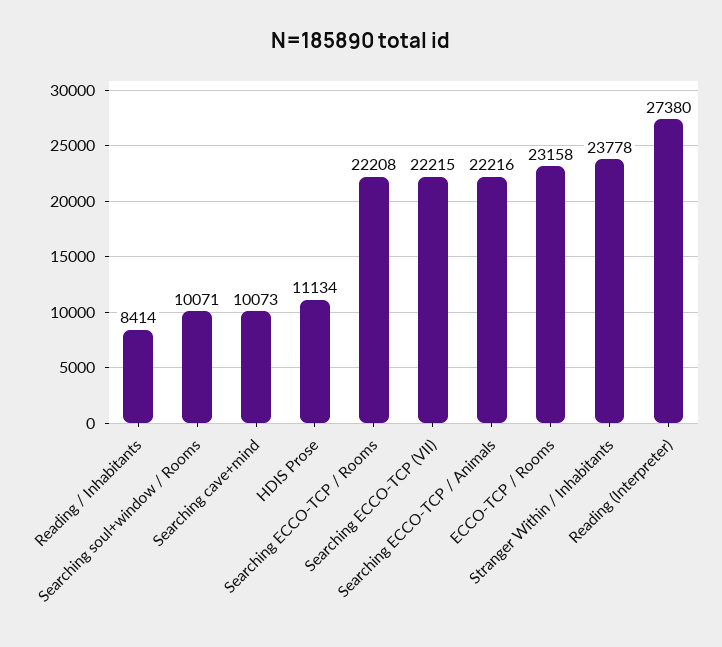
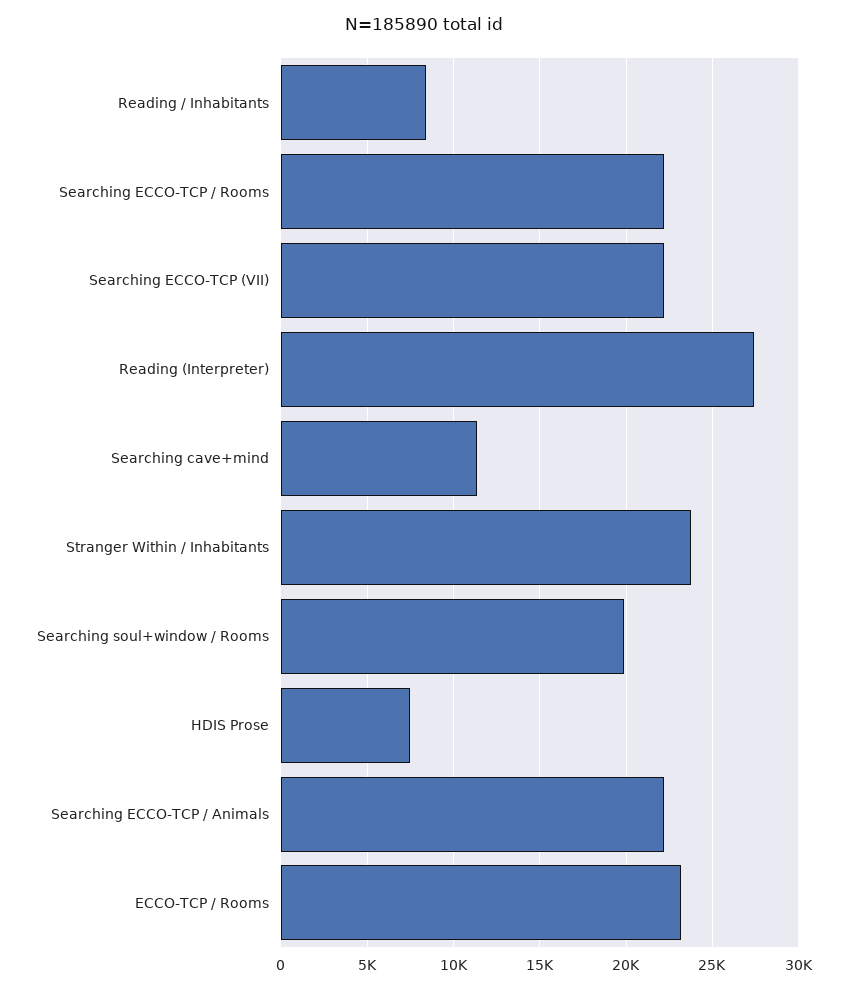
Searching soul+window / Rooms: 10071 -> 20000
Searching cave+mind: 10073 -> 11500
HDIS Prose: 11134 -> 7500

